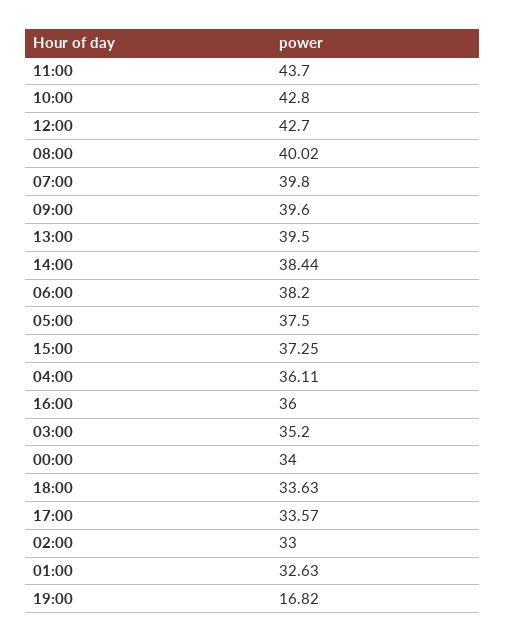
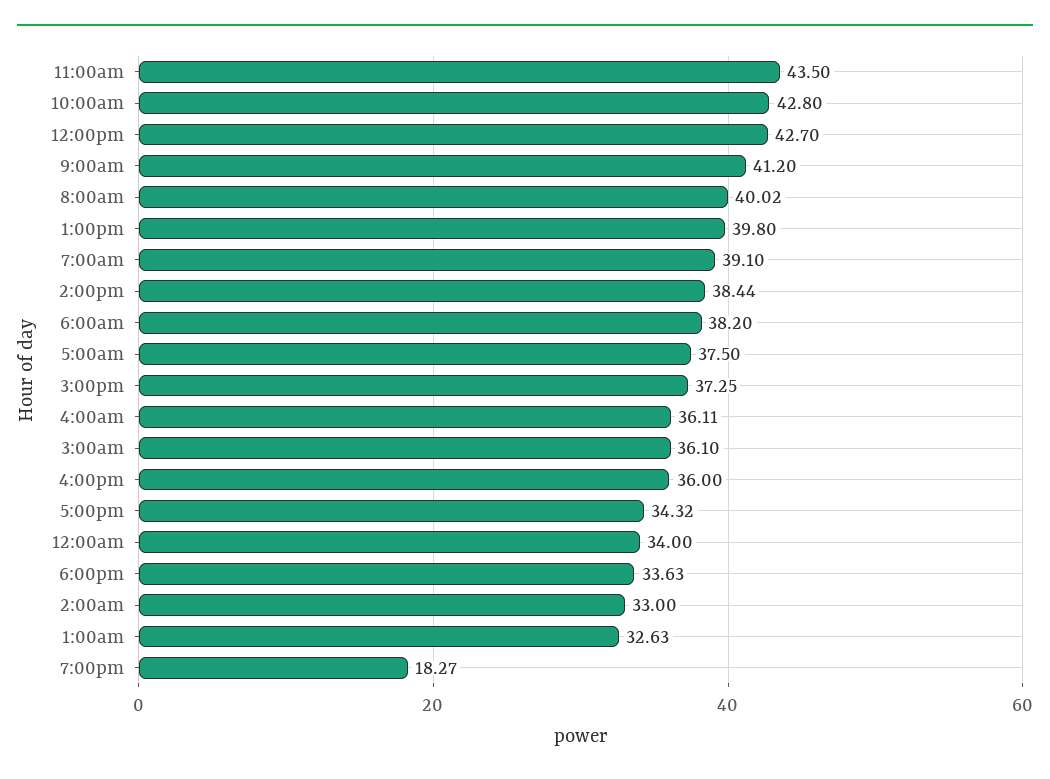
11:00: 43.7 -> 43.5
07:00: 39.8 -> 39.1
09:00: 39.6 -> 41.2
13:00: 39.5 -> 39.8
03:00: 35.2 -> 36.1
17:00: 33.57 -> 34.32
19:00: 16.82 -> 18.27

